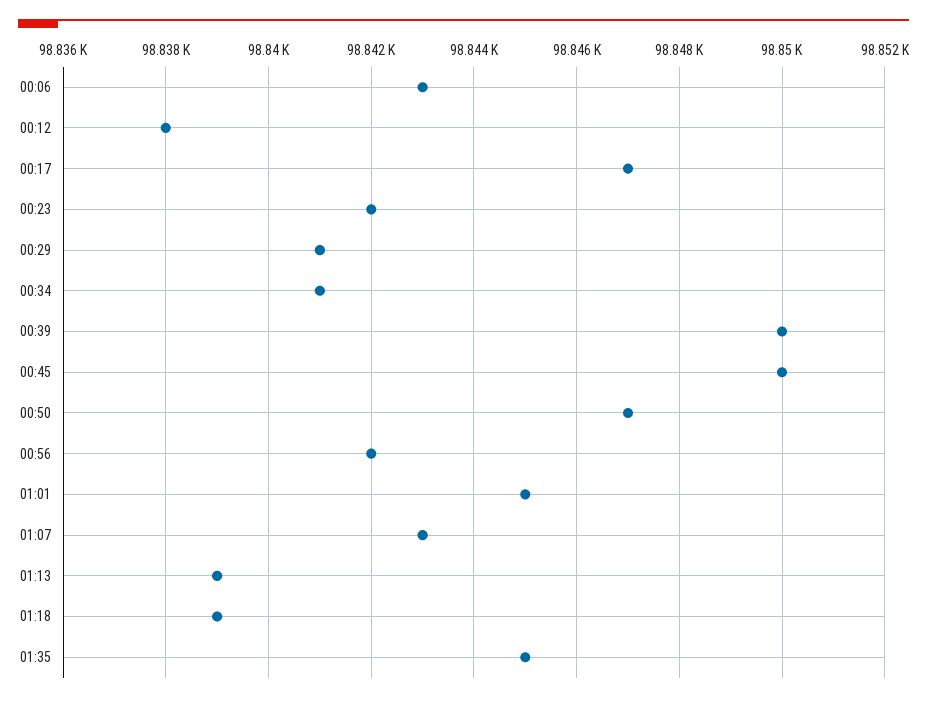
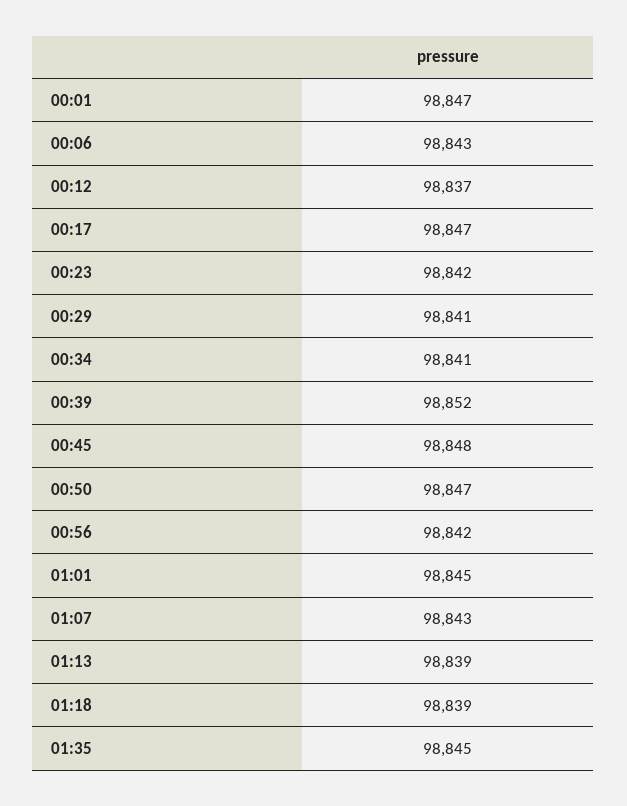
00:12: 98838 -> 98837
00:39: 98850 -> 98852
00:45: 98850 -> 98848
00:01: none -> 98847

